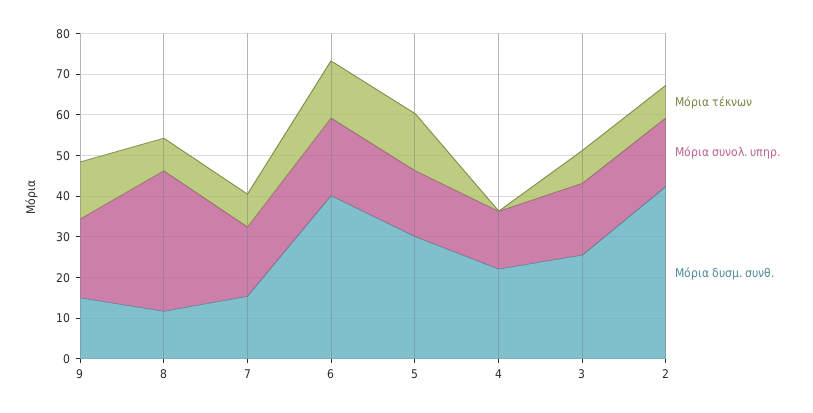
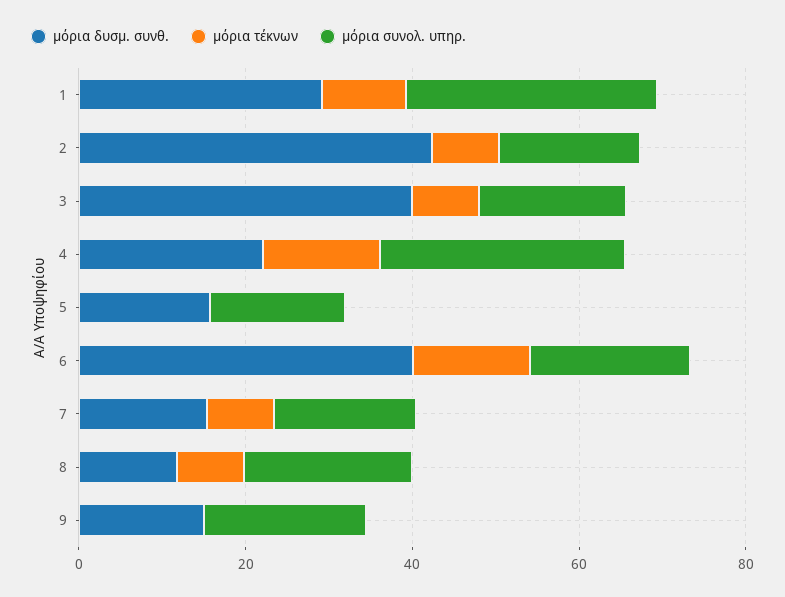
Μόρια τέκνων, 9: 14 -> 0
Μόρια συνολ. υπηρ., 8: 34 -> 20
Μόρια τέκνων, 5: 14 -> 0
Μόρια δυσμ. συνθ., 5: 30 -> 15
Μόρια τέκνων, 4: 0 -> 15
Μόρια συνολ. υπηρ., 4: 14 -> 30
Μόρια δυσμ. συνθ., 3: 26 -> 40
Μόρια δυσμ. συνθ., 1: none -> 30
Μόρια τέκνων, 1: none -> 10
Μόρια συνολ. υπηρ., 1: none -> 30

